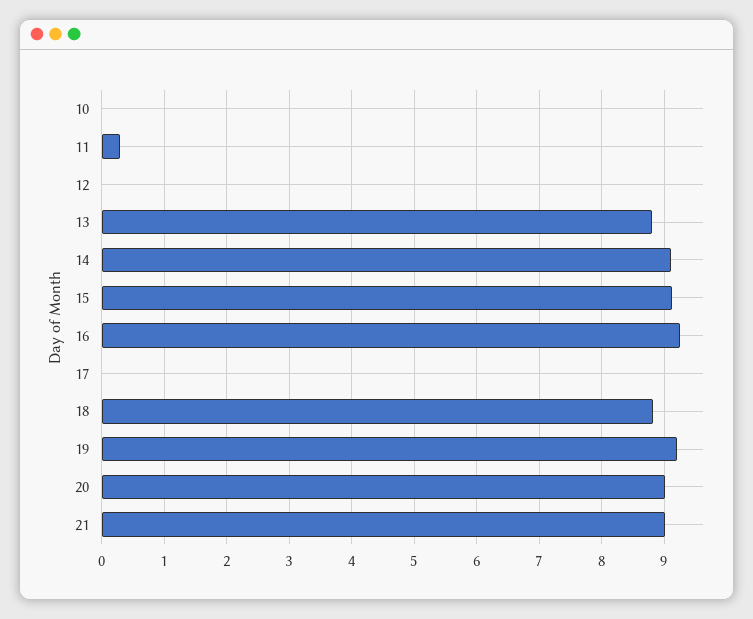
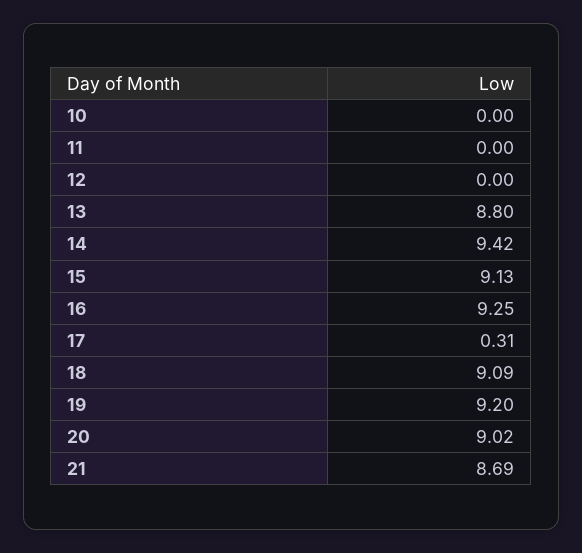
11: 0.3 -> 0
14: 9.1 -> 9.42
17: 0 -> 0.31
18: 8.8 -> 9.09
21: 9 -> 8.69

